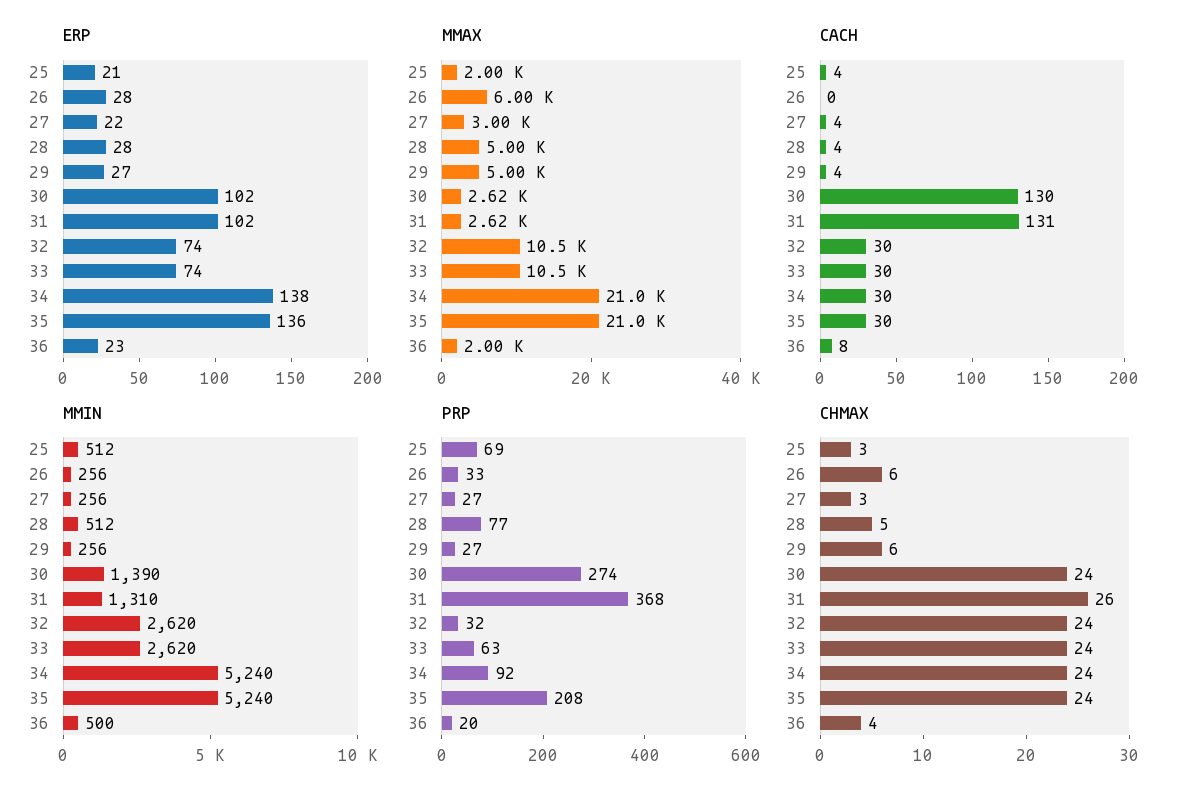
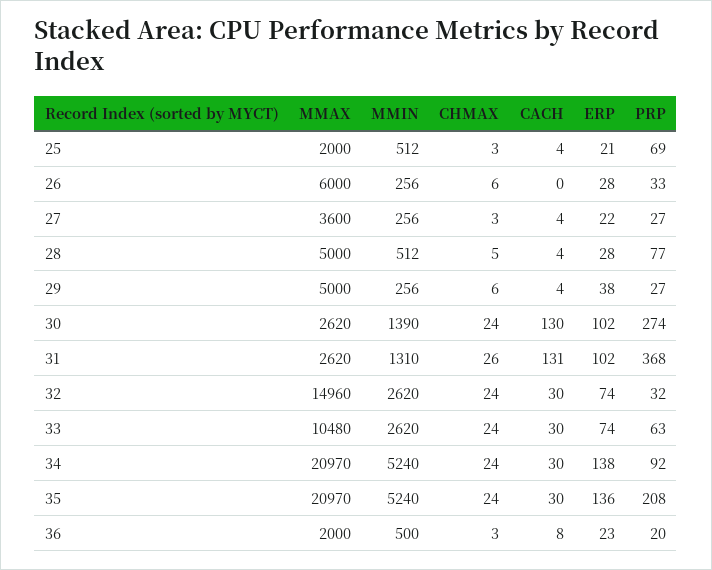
ERP, 29: 27 -> 38
MMAX, 27: 3000 -> 3600
MMAX, 32: 10500 -> 14960
CHMAX, 36: 4 -> 3

